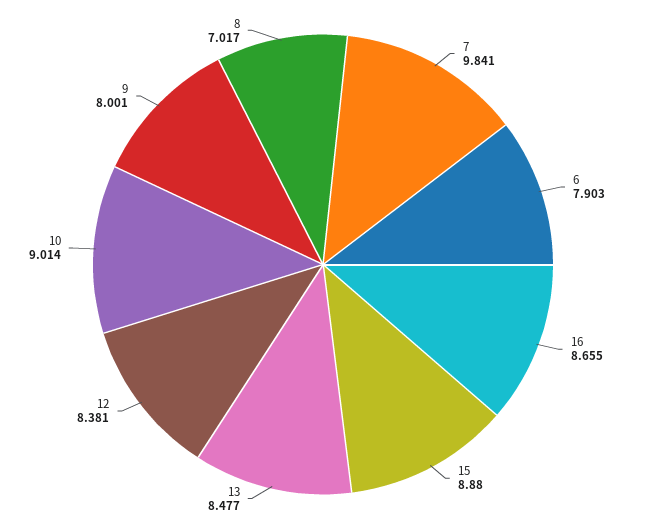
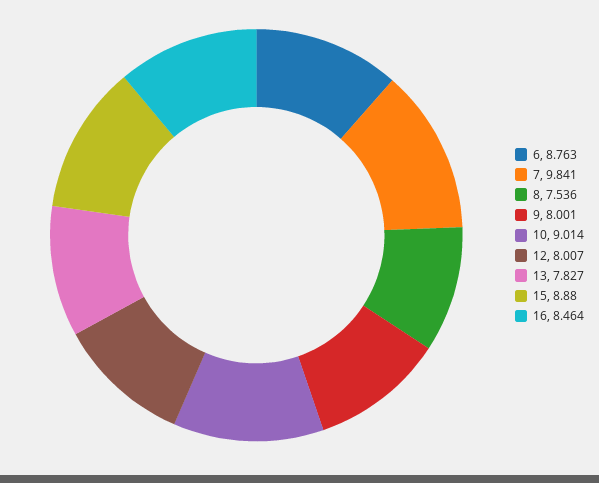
6: 7.903 -> 8.763
16: 8.655 -> 8.464
13: 8.477 -> 7.827
12: 8.381 -> 8.007
8: 7.017 -> 7.536

